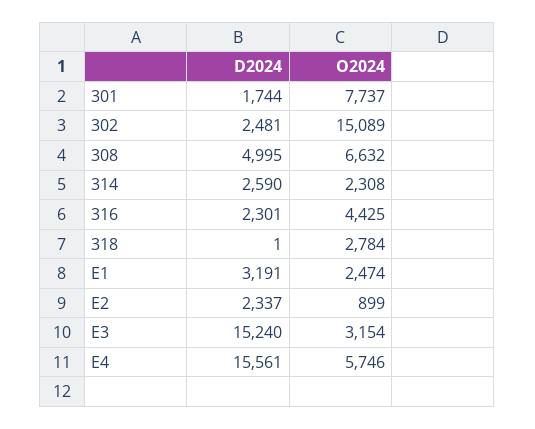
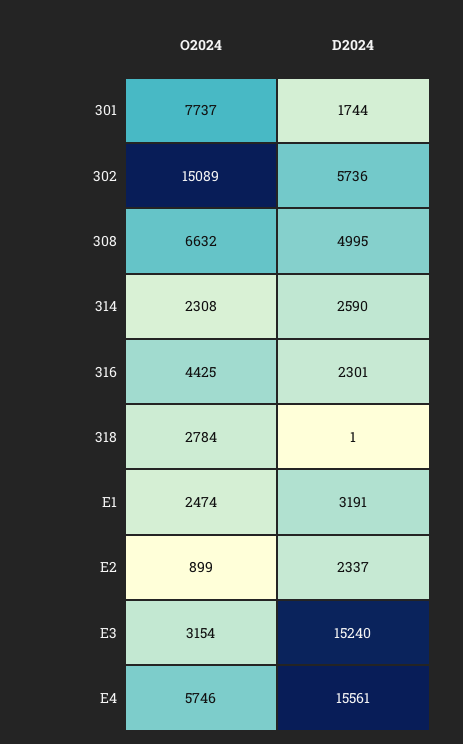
D2024, 302: 2481 -> 5736

